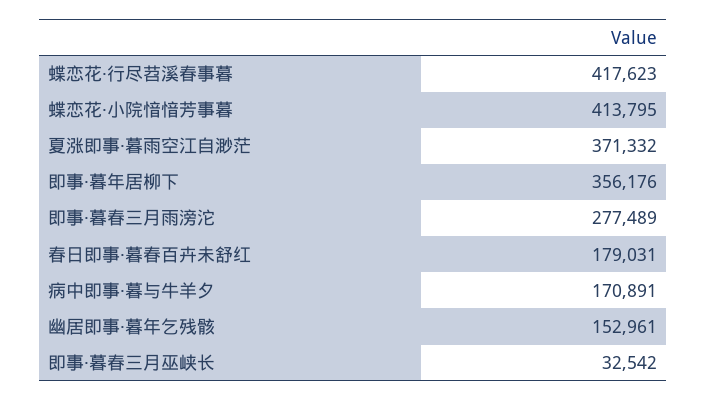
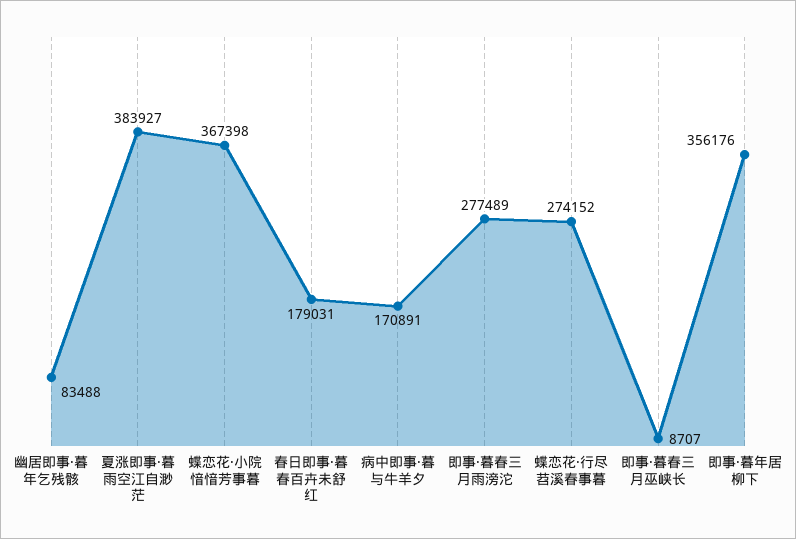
蝶恋花·行尽苕溪春事暮: 417623 -> 274152
蝶恋花·小院愔愔芳事暮: 413795 -> 367398
夏涨即事·暮雨空江自渺茫: 371332 -> 383927
幽居即事·暮年乞残骸: 152961 -> 83488
即事·暮春三月巫峡长: 32542 -> 8707

